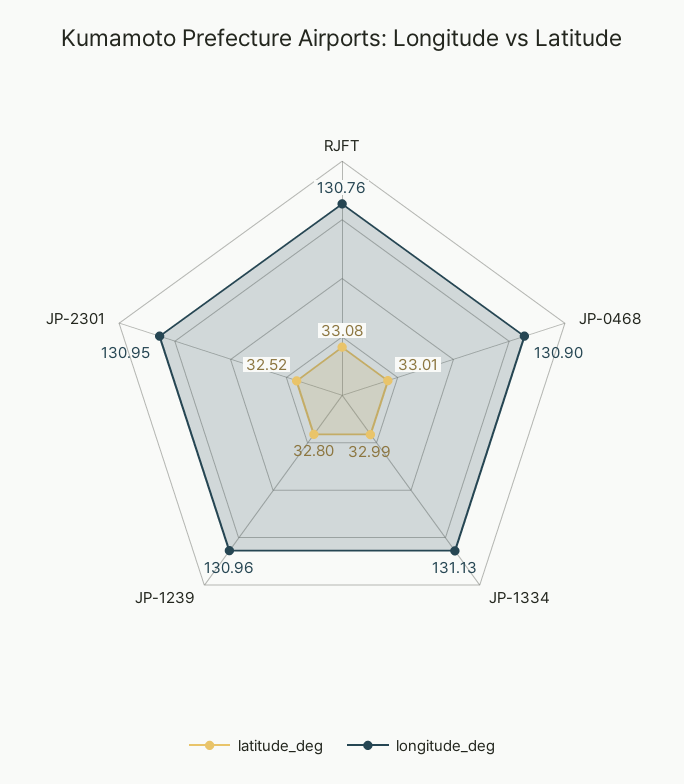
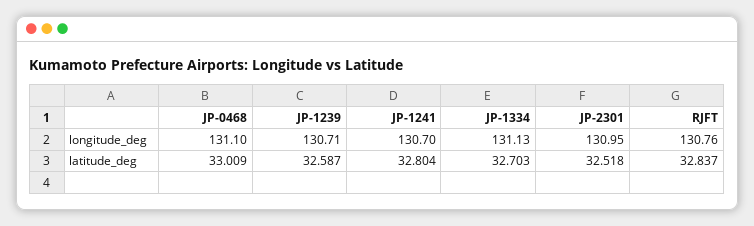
latitude_deg, RJFT: 33.08 -> 32.837
longitude_deg, JP-0468: 130.9 -> 131.1
latitude_deg, JP-1334: 32.99 -> 32.703
latitude_deg, JP-1239: 32.8 -> 32.587
longitude_deg, JP-1239: 130.96 -> 130.71
longitude_deg, JP-1241: none -> 130.7
latitude_deg, JP-1241: none -> 32.804

